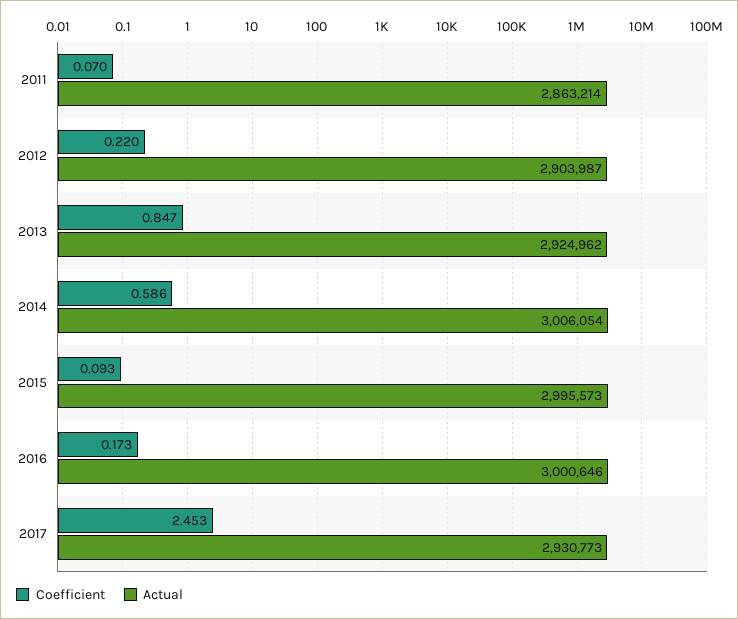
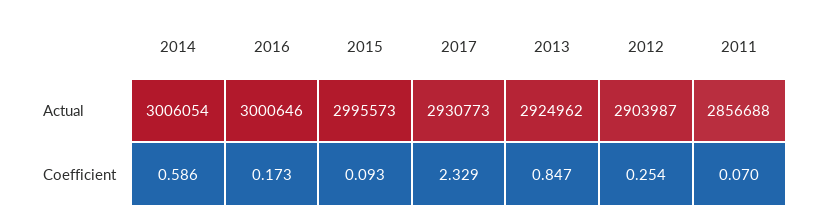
Actual, 2011: 2863214 -> 2856688
Coefficient, 2012: 0.22 -> 0.254
Coefficient, 2017: 2.453 -> 2.329

